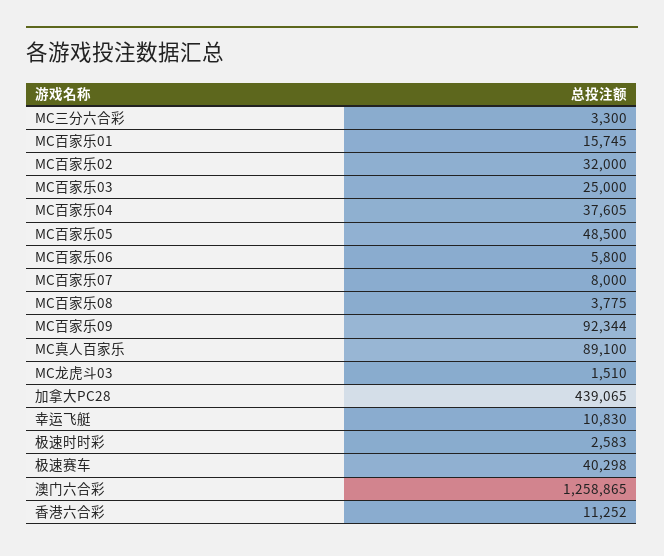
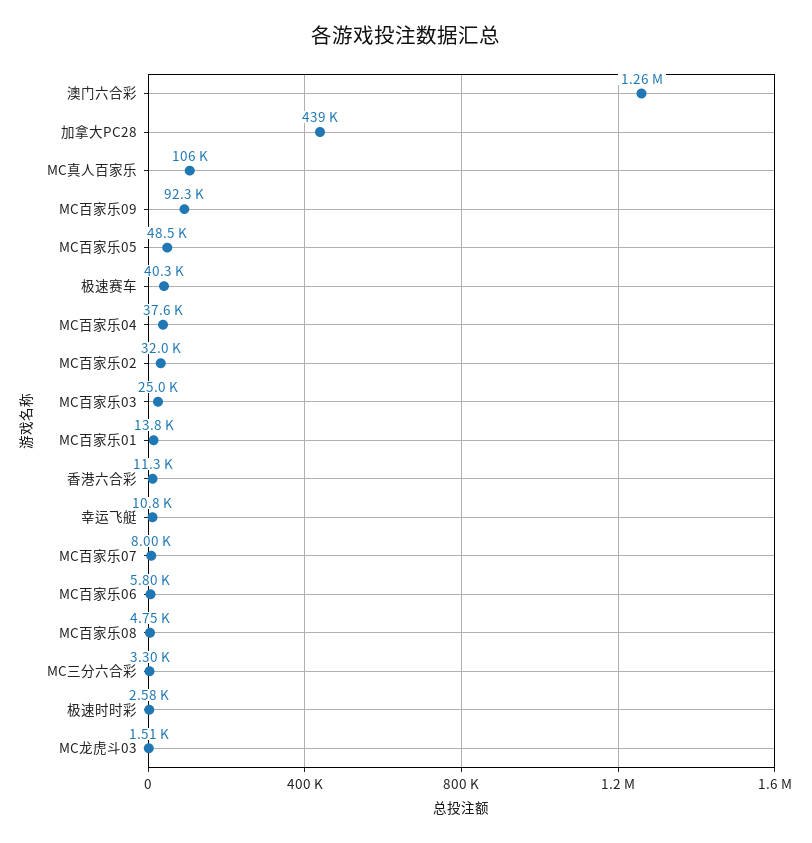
MC百家乐01: 15745 -> 13800
MC百家乐08: 3775 -> 4750
MC真人百家乐: 89100 -> 106000

